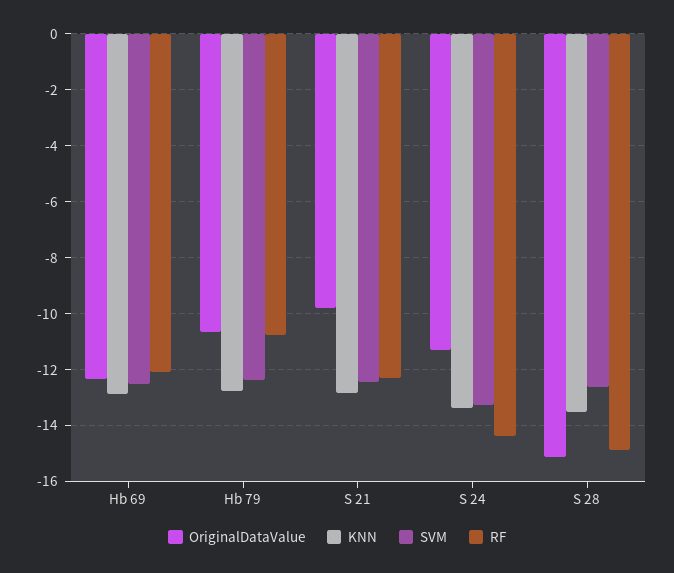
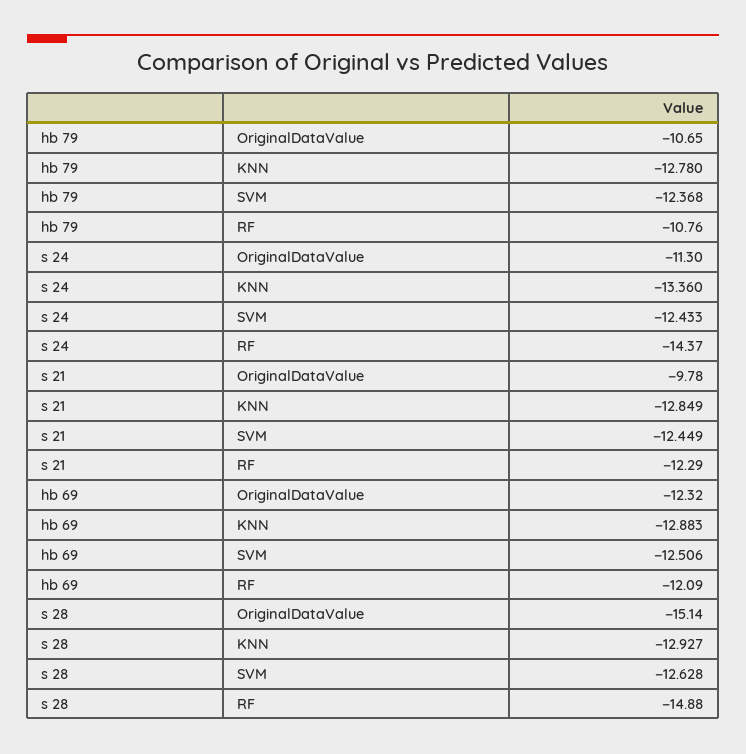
SVM, S 24: -13.25 -> -12.433
KNN, S 28: -13.5 -> -12.927

